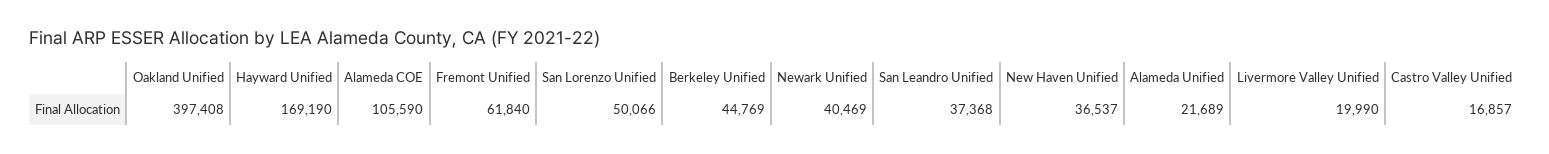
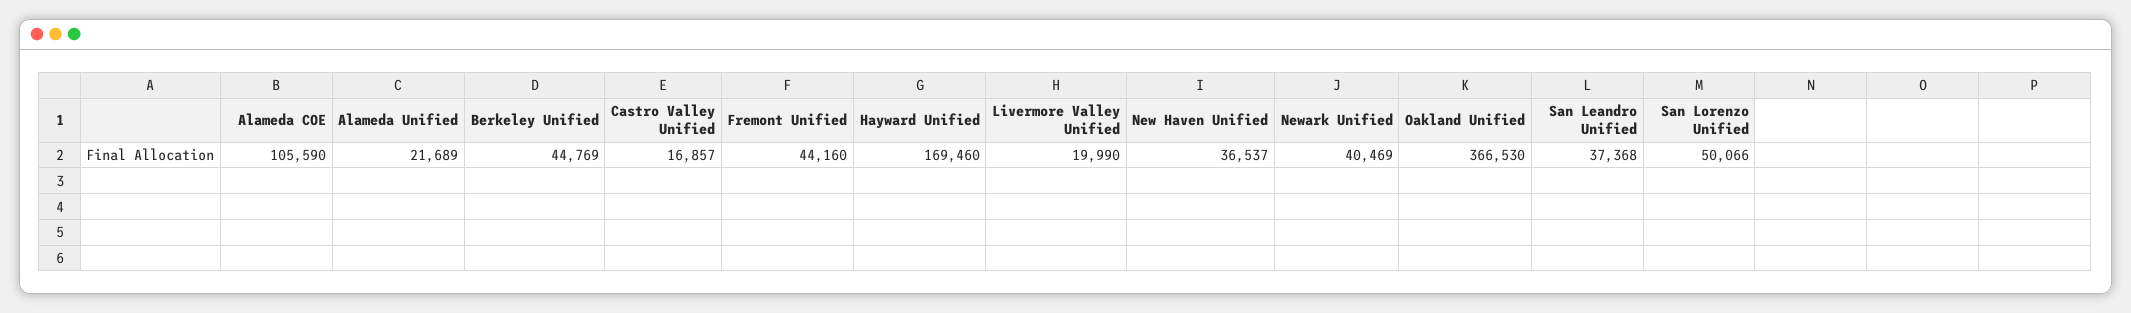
Oakland Unified: 397408 -> 366530
Hayward Unified: 169190 -> 169460
Fremont Unified: 61840 -> 44160

